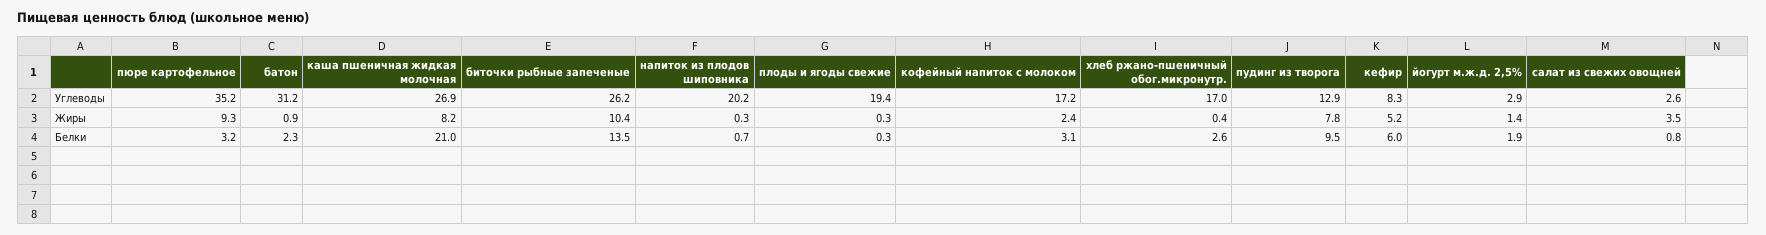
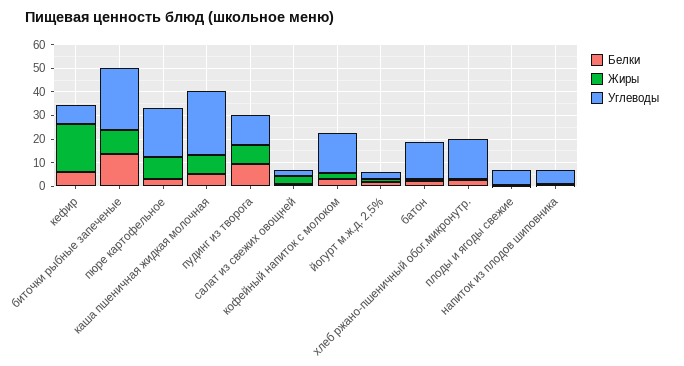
Углеводы, пюре картофельное: 35.2 -> 20
Углеводы, батон: 31.2 -> 15
Углеводы, напиток из плодов шиповника: 20.2 -> 5
Углеводы, плоды и ягоды свежие: 19.4 -> 5
Жиры, кефир: 5.2 -> 20
Белки, каша пшеничная жидкая молочная: 21 -> 5

